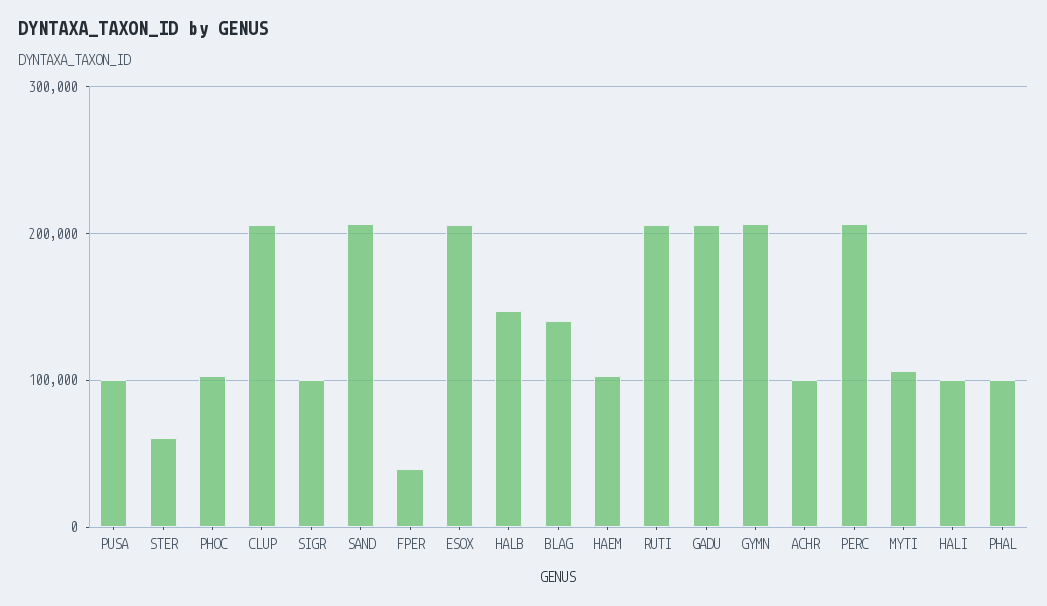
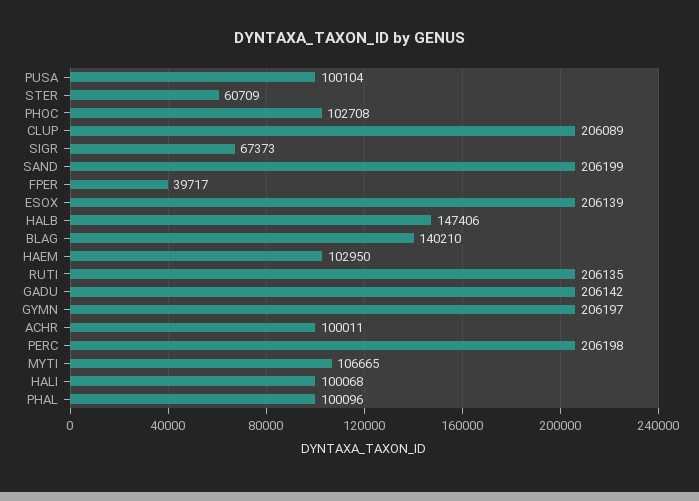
SIGR: 100000 -> 67373

